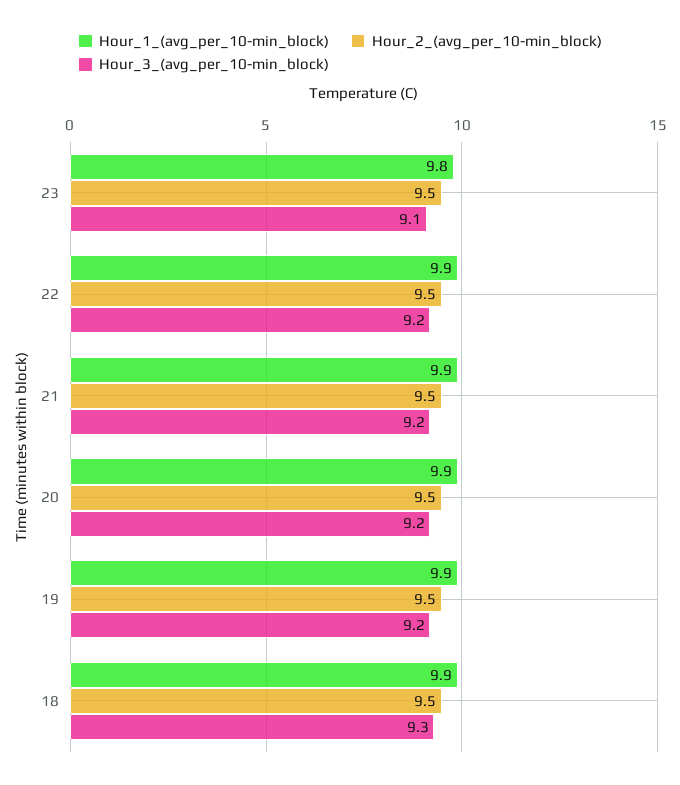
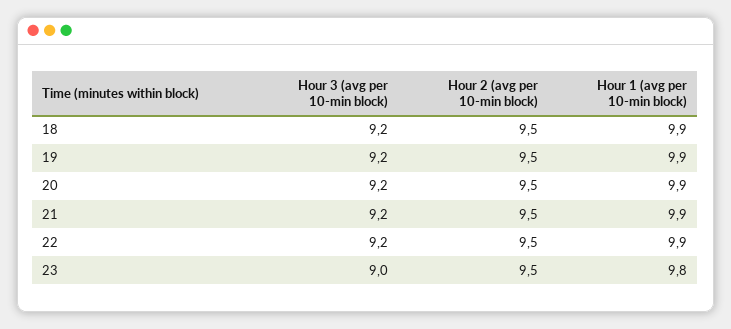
Hour_3_(avg_per_10-min_block), 23: 9.1 -> 9
Hour_3_(avg_per_10-min_block), 18: 9.3 -> 9.2

